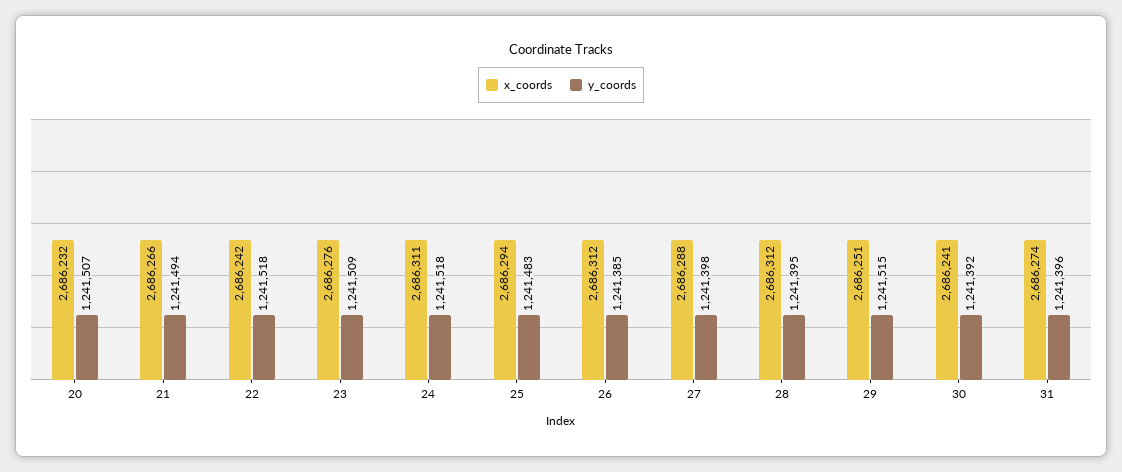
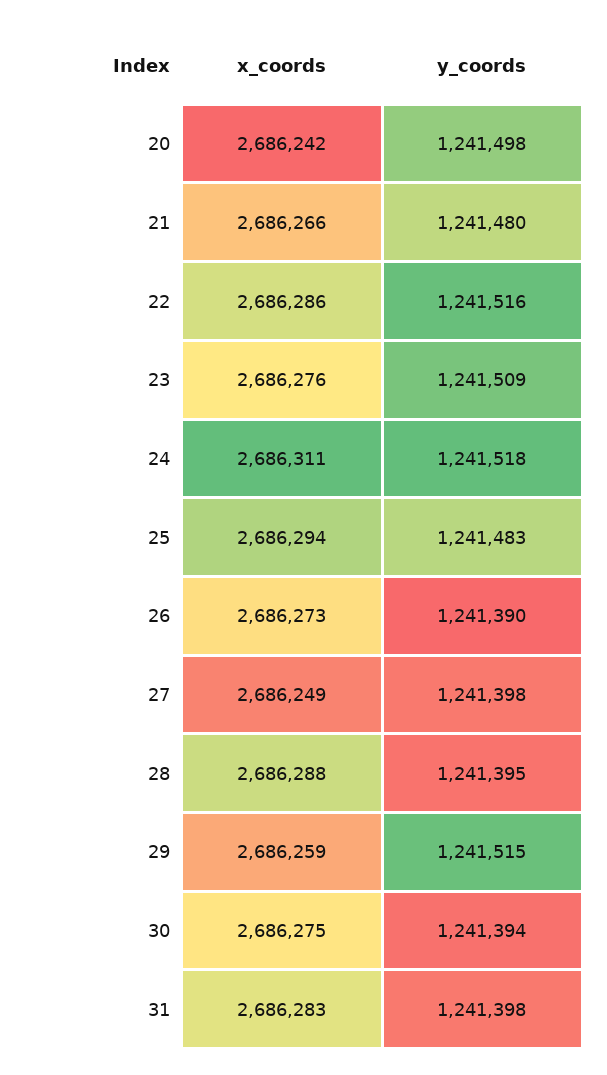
x_coords, 20: 2686232 -> 2686242
y_coords, 20: 1241507 -> 1241498
y_coords, 21: 1241494 -> 1241480
x_coords, 22: 2686242 -> 2686286
y_coords, 22: 1241518 -> 1241516
x_coords, 26: 2686312 -> 2686273
y_coords, 26: 1241385 -> 1241390
x_coords, 27: 2686288 -> 2686249
x_coords, 28: 2686312 -> 2686288
x_coords, 29: 2686251 -> 2686259
x_coords, 30: 2686241 -> 2686275
y_coords, 30: 1241392 -> 1241394
x_coords, 31: 2686274 -> 2686283
y_coords, 31: 1241396 -> 1241398

